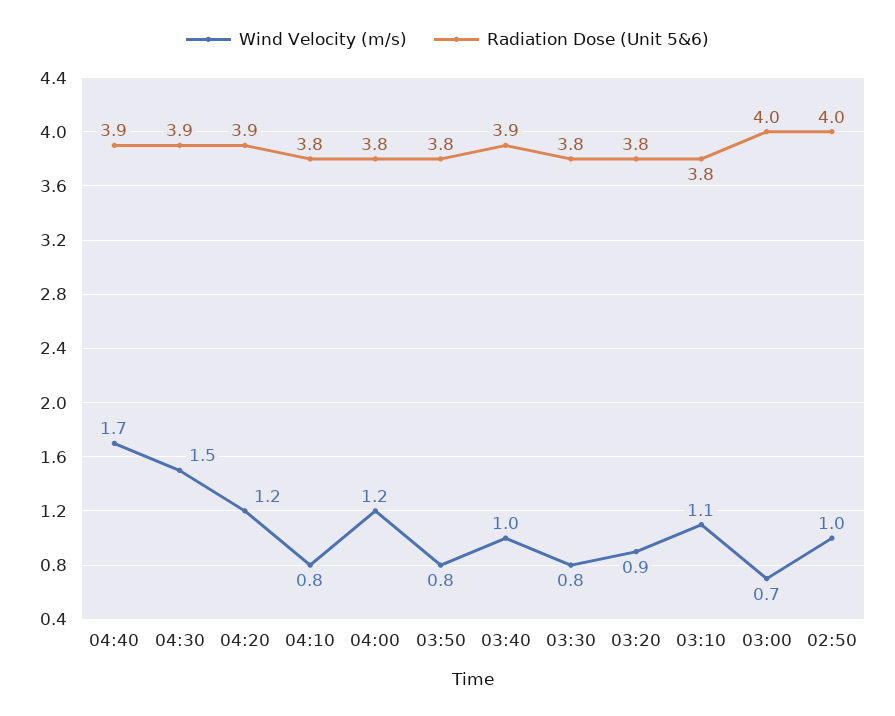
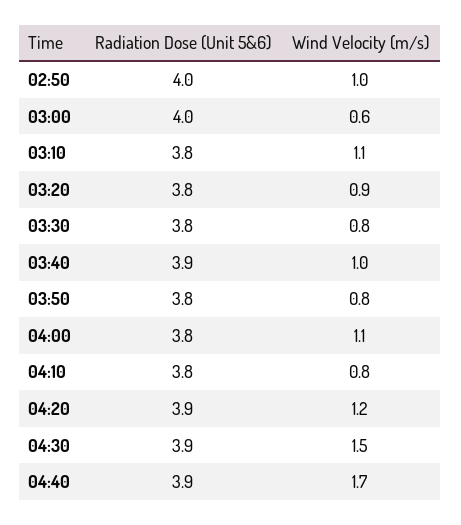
Wind Velocity (m/s), 04:00: 1.2 -> 1.1
Wind Velocity (m/s), 03:00: 0.7 -> 0.6

